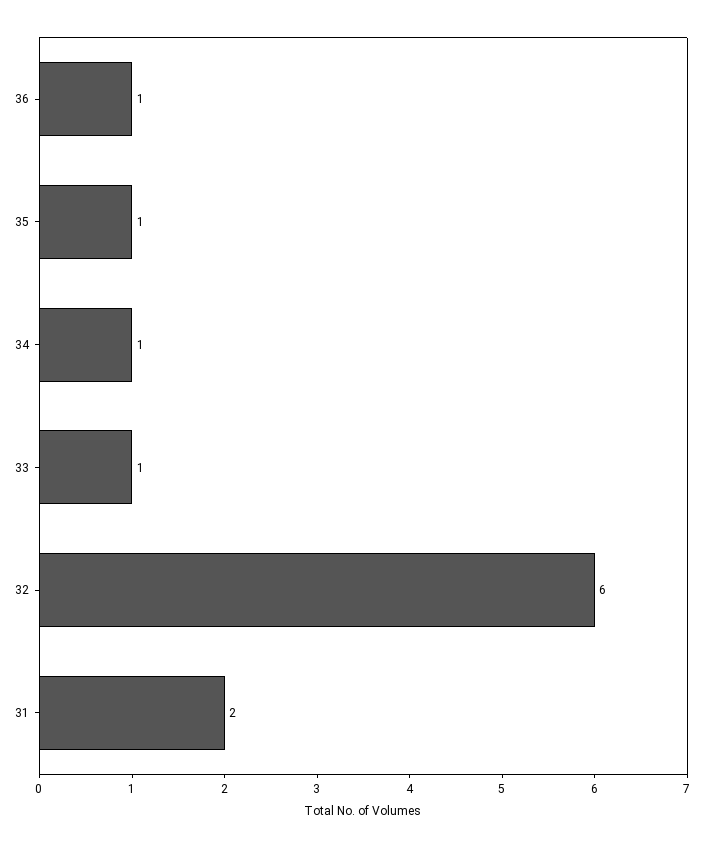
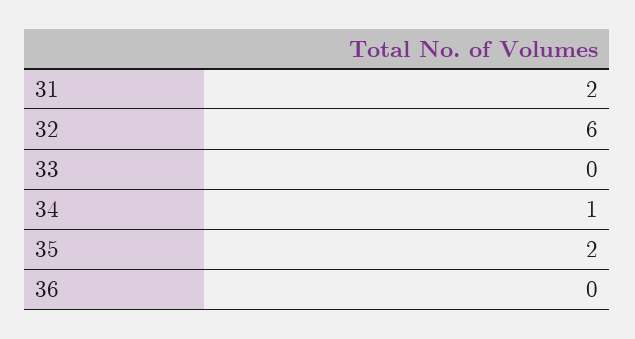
36: 1 -> 0
35: 1 -> 2
33: 1 -> 0

